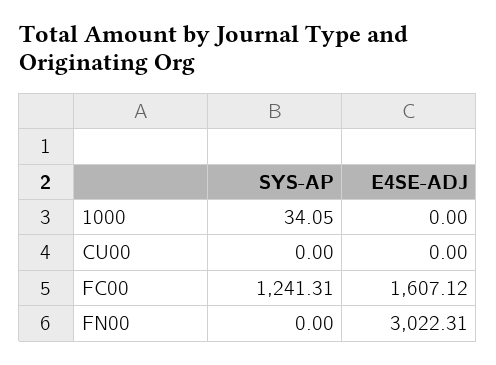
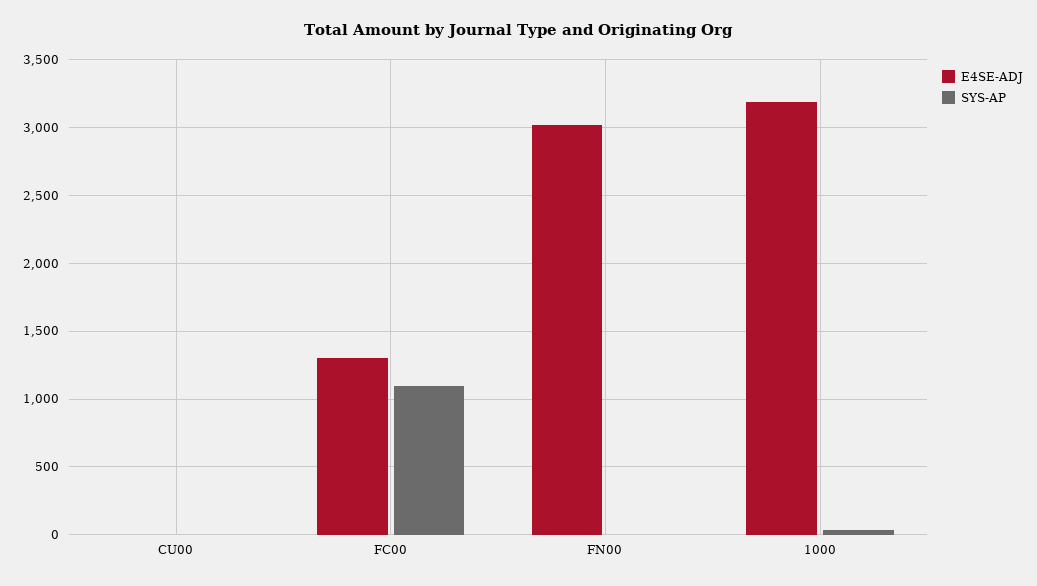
E4SE-ADJ, 1000: 0 -> 3200
SYS-AP, FC00: 1241.31 -> 1100
E4SE-ADJ, FC00: 1607.12 -> 1300

